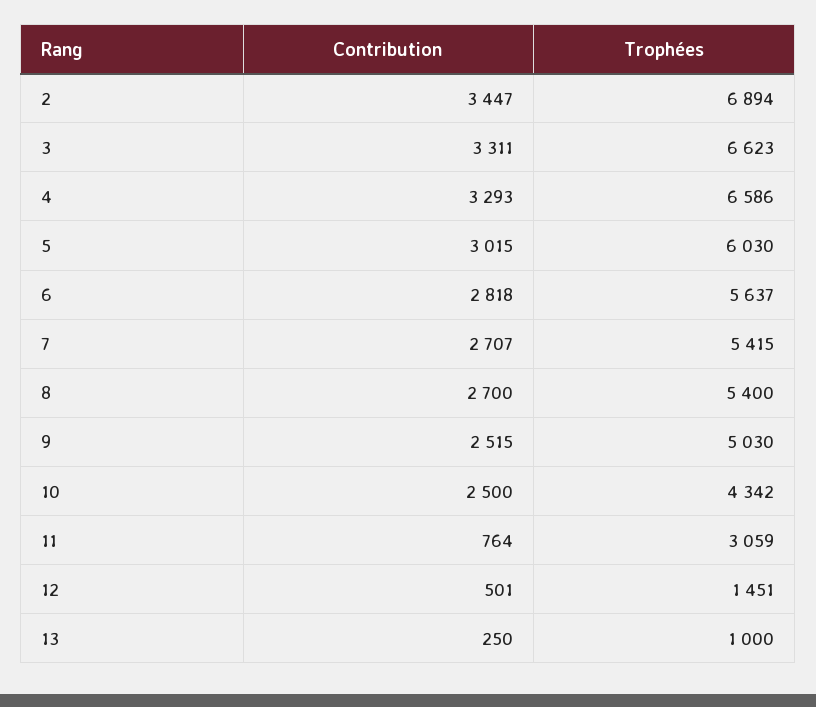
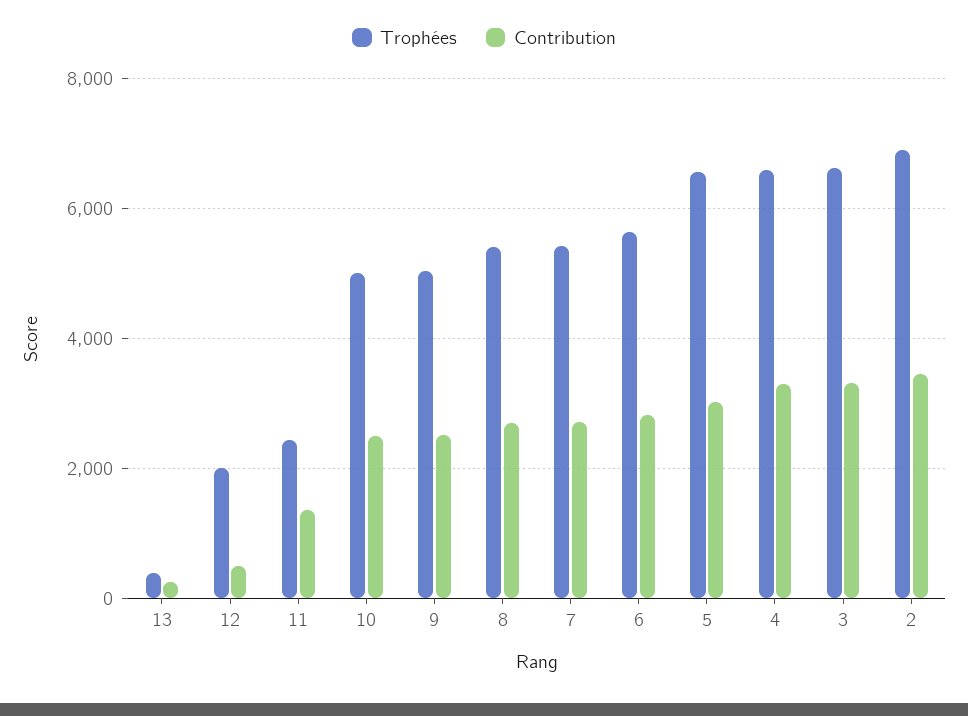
Trophées, 5: 6030 -> 6600
Trophées, 10: 4342 -> 5000
Contribution, 11: 764 -> 1400
Trophées, 11: 3059 -> 2400
Trophées, 12: 1451 -> 2000
Trophées, 13: 1000 -> 400

